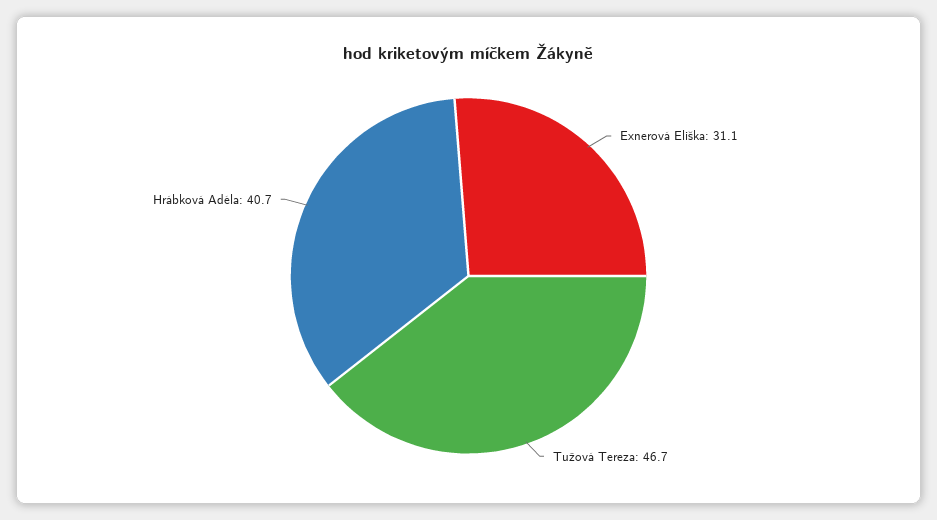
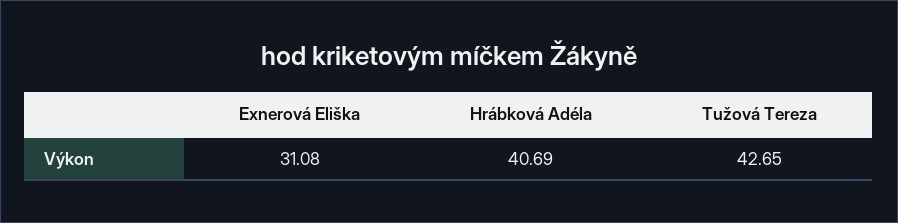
Tužová Tereza: 46.7 -> 42.65

